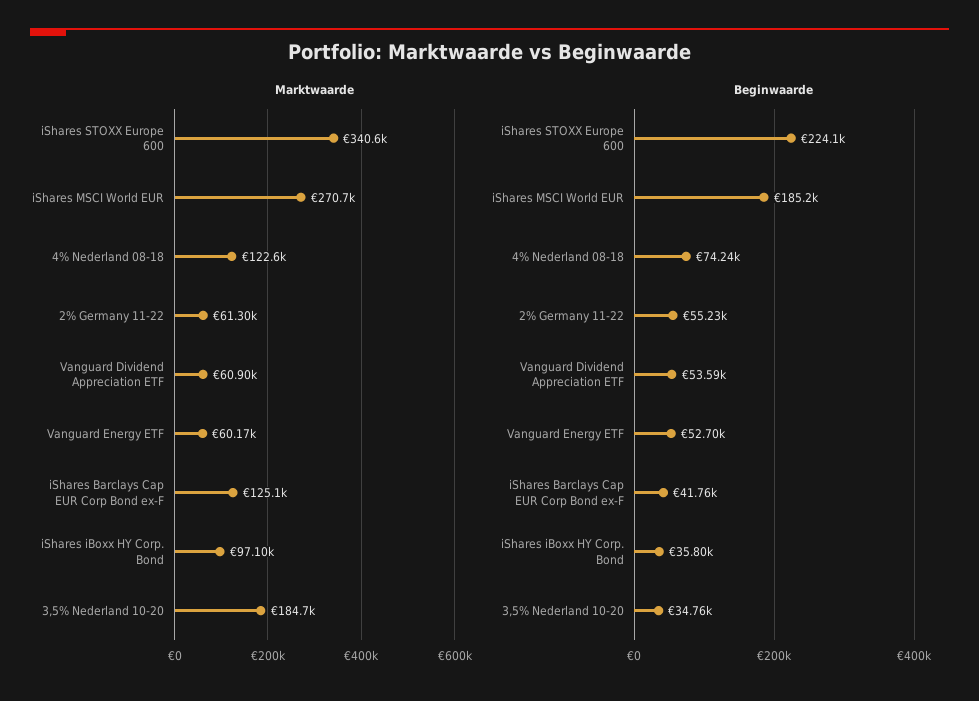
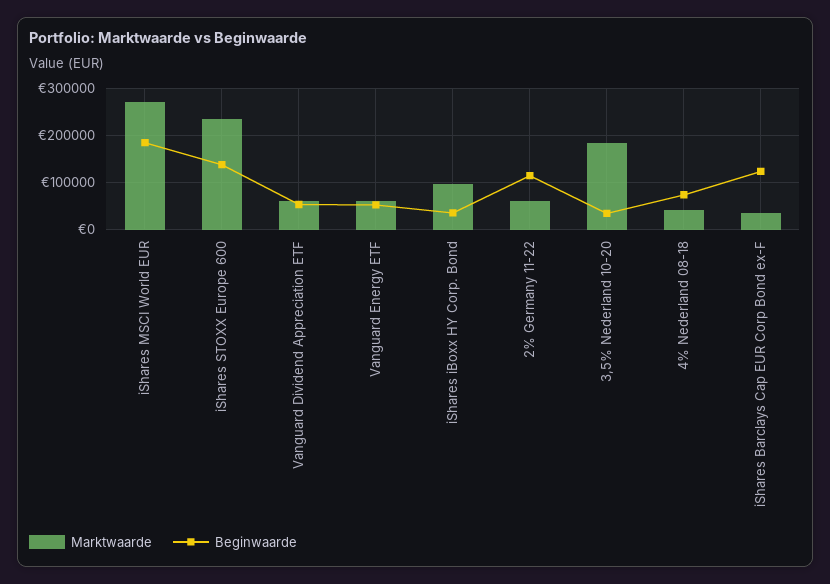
Marktwaarde, iShares STOXX Europe 600: 340600 -> 240000
Marktwaarde, 4% Nederland 08-18: 122600 -> 40000
Marktwaarde, iShares Barclays Cap EUR Corp Bond ex-F: 125100 -> 40000
Beginwaarde, iShares STOXX Europe 600: 224100 -> 140000
Beginwaarde, 2% Germany 11-22: 55230 -> 120000
Beginwaarde, iShares Barclays Cap EUR Corp Bond ex-F: 41760 -> 120000

